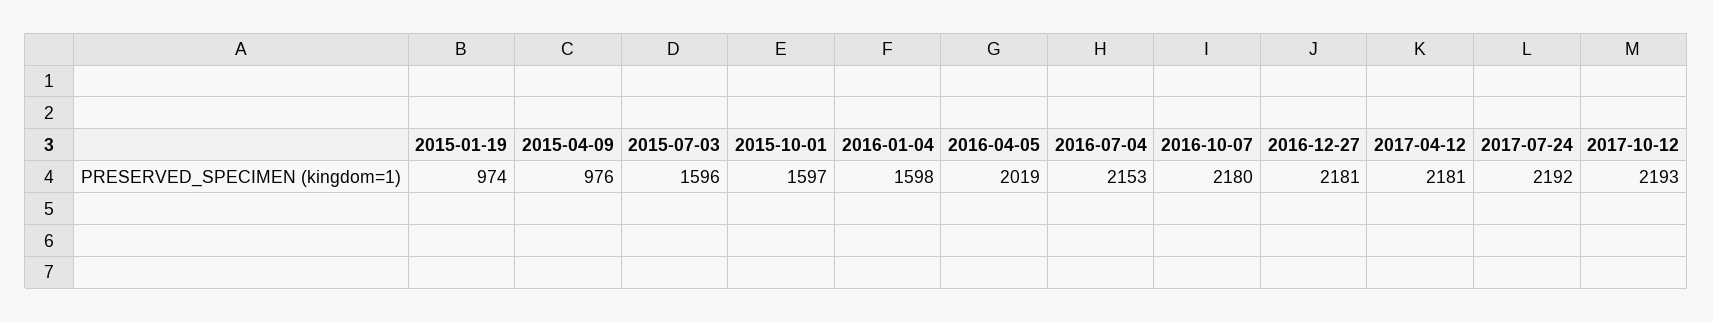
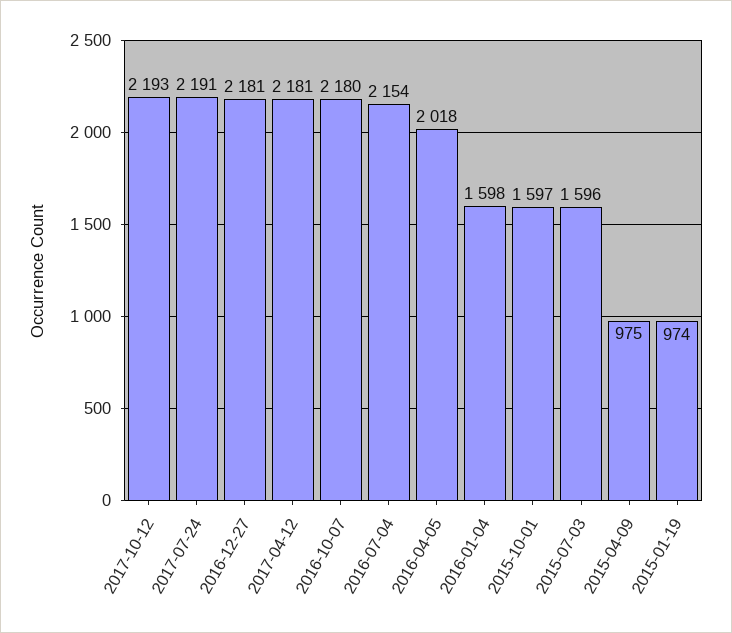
2015-04-09: 976 -> 975
2016-04-05: 2019 -> 2018
2016-07-04: 2153 -> 2154
2017-07-24: 2192 -> 2191

